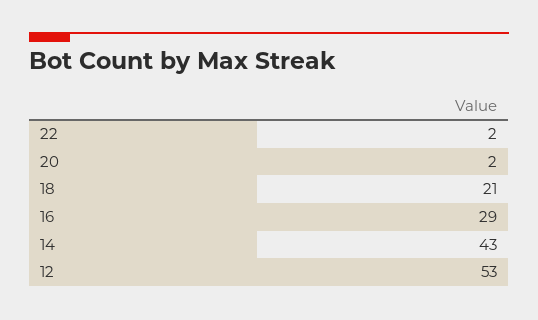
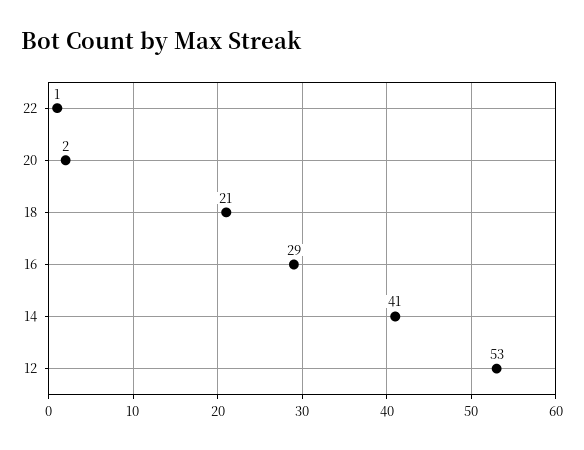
22: 2 -> 1
14: 43 -> 41

